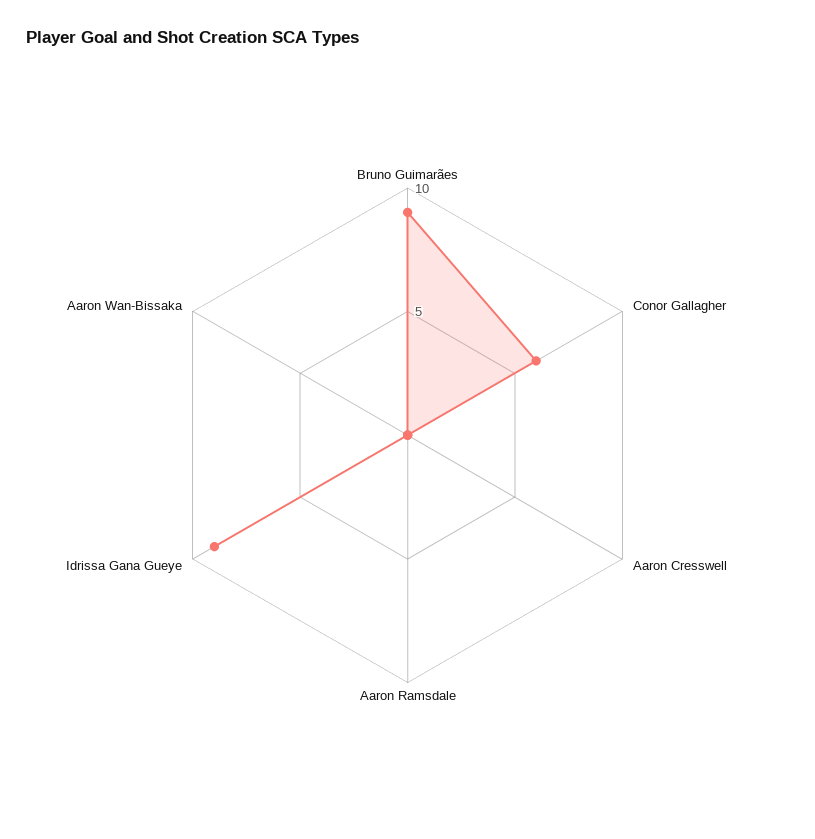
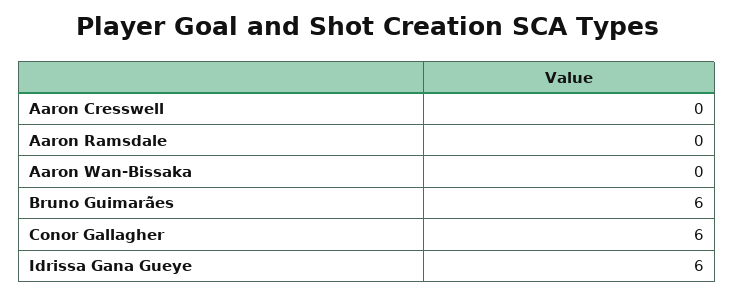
Bruno Guimarães: 9 -> 6
Idrissa Gana Gueye: 9 -> 6

